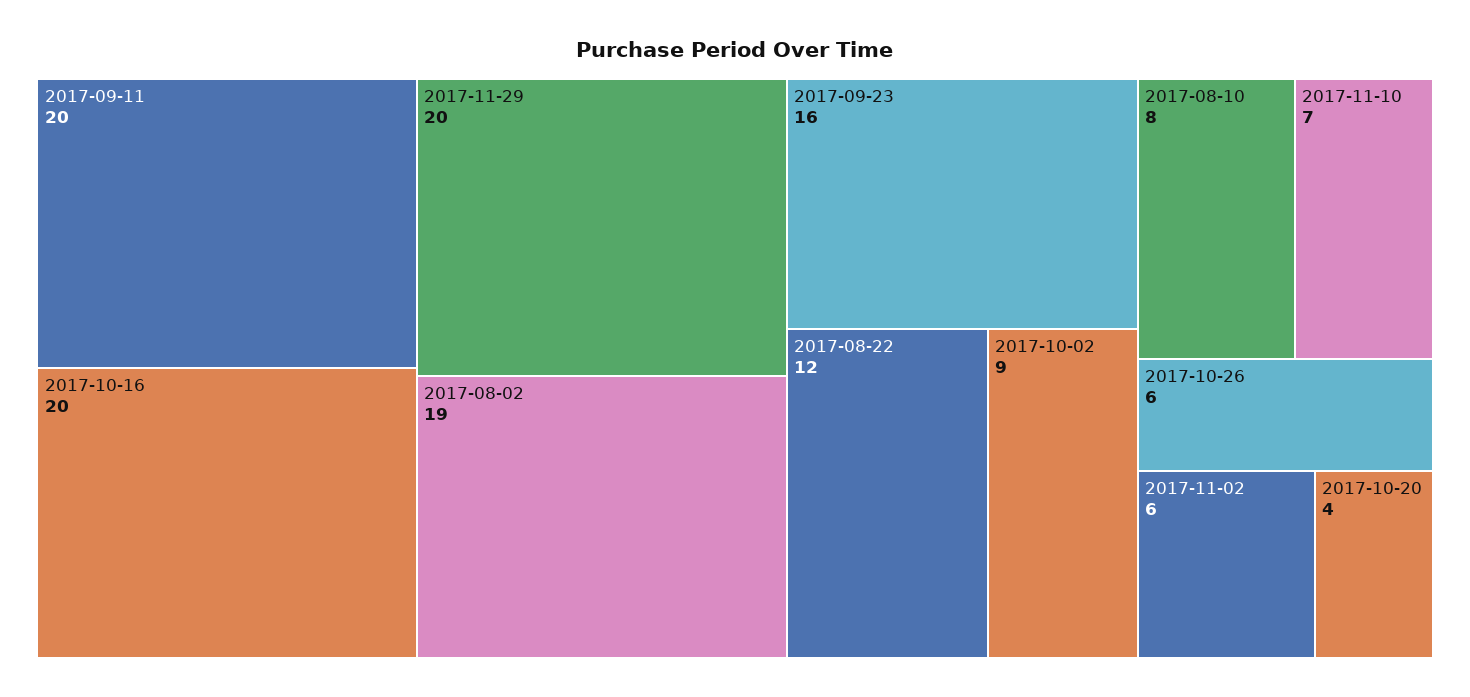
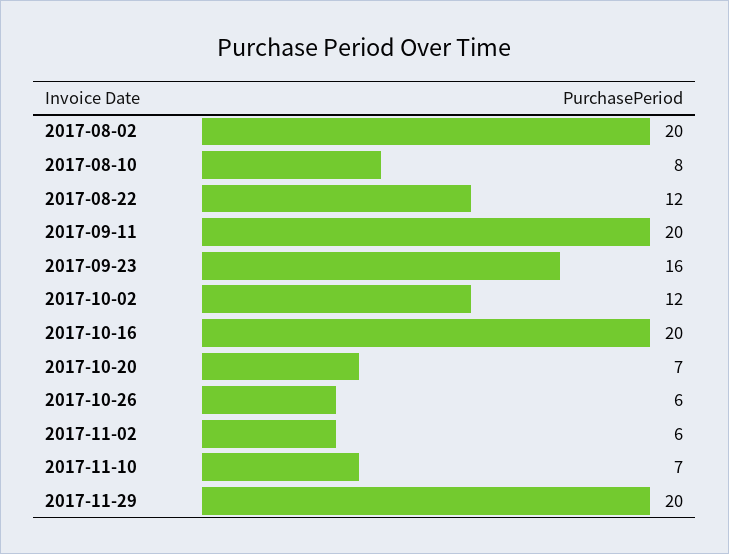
2017-08-02: 19 -> 20
2017-10-02: 9 -> 12
2017-10-20: 4 -> 7

